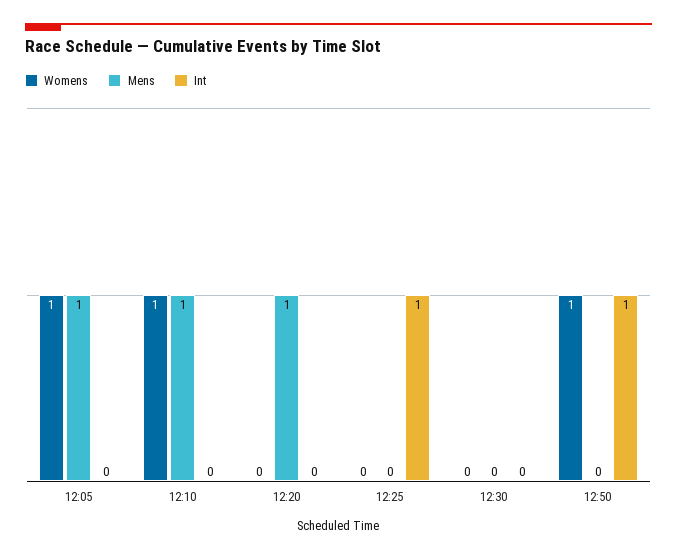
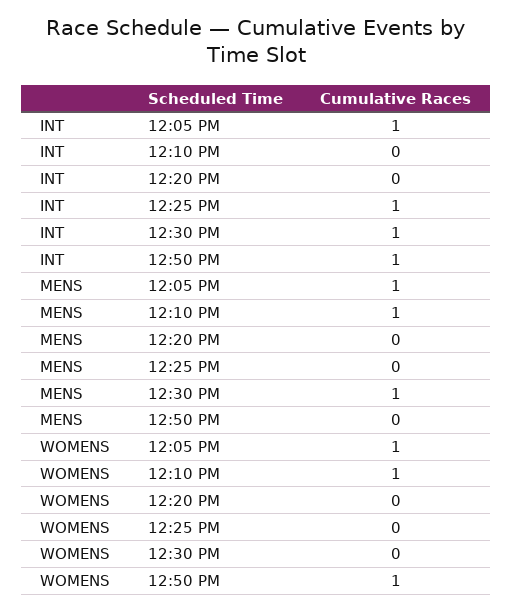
Int, 12:05: 0 -> 1
Mens, 12:20: 1 -> 0
Mens, 12:30: 0 -> 1
Int, 12:30: 0 -> 1

